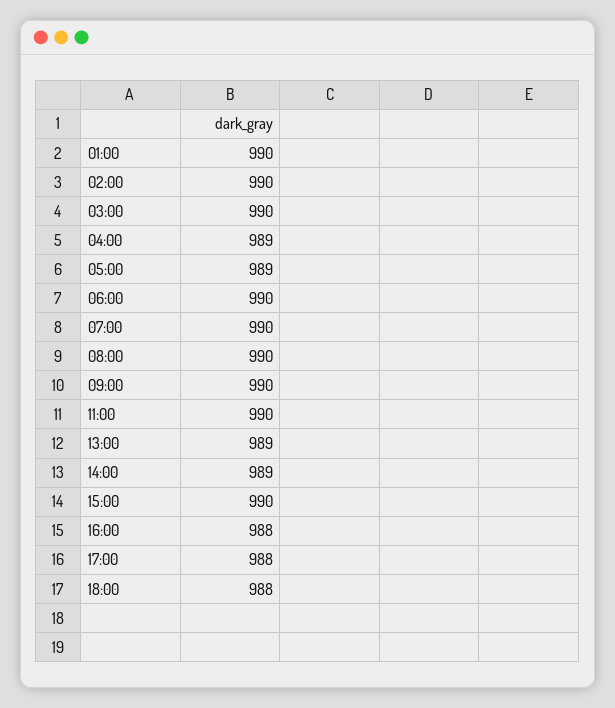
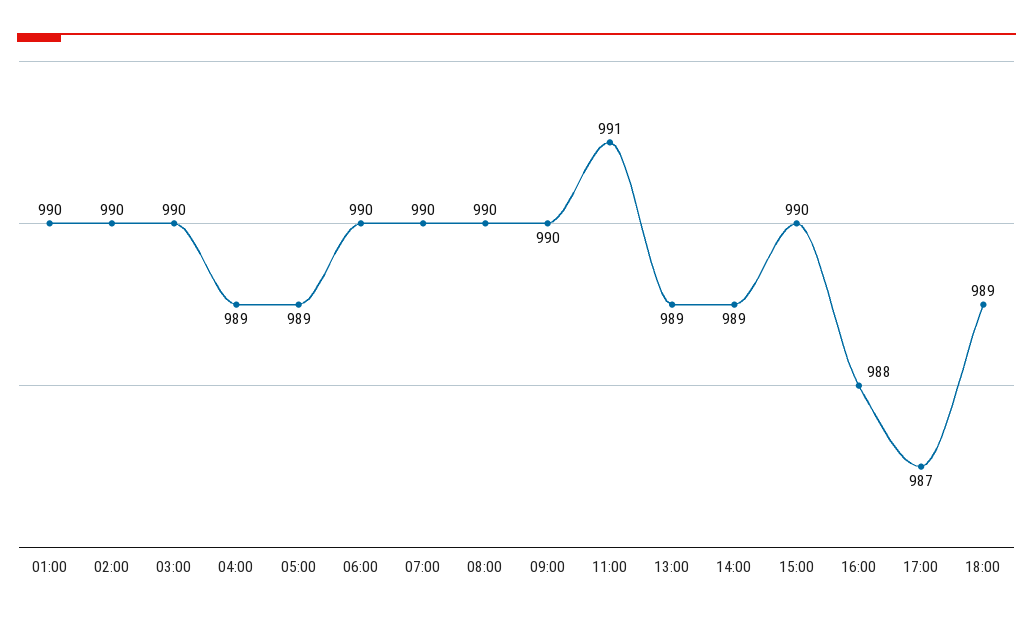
11:00: 990 -> 991
17:00: 988 -> 987
18:00: 988 -> 989

